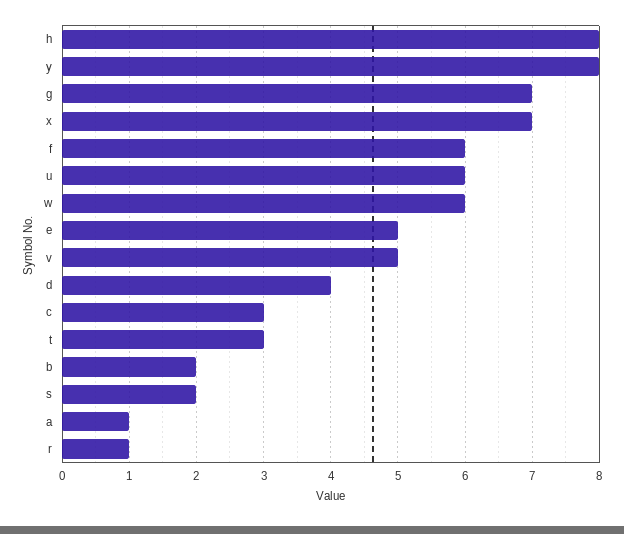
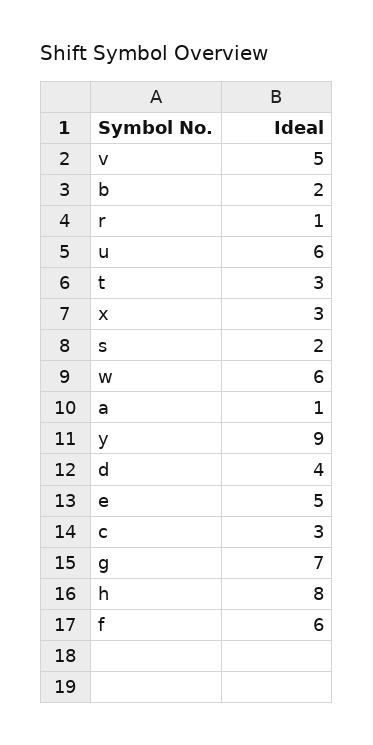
y: 8 -> 9
x: 7 -> 3

